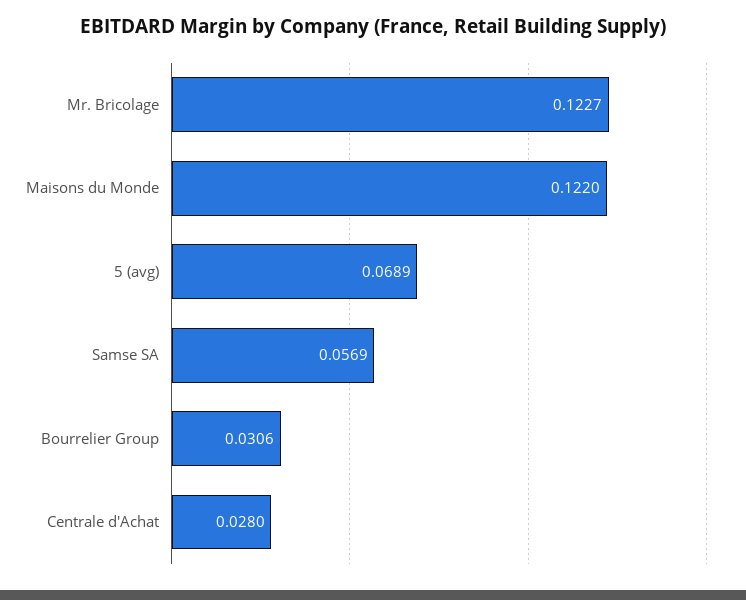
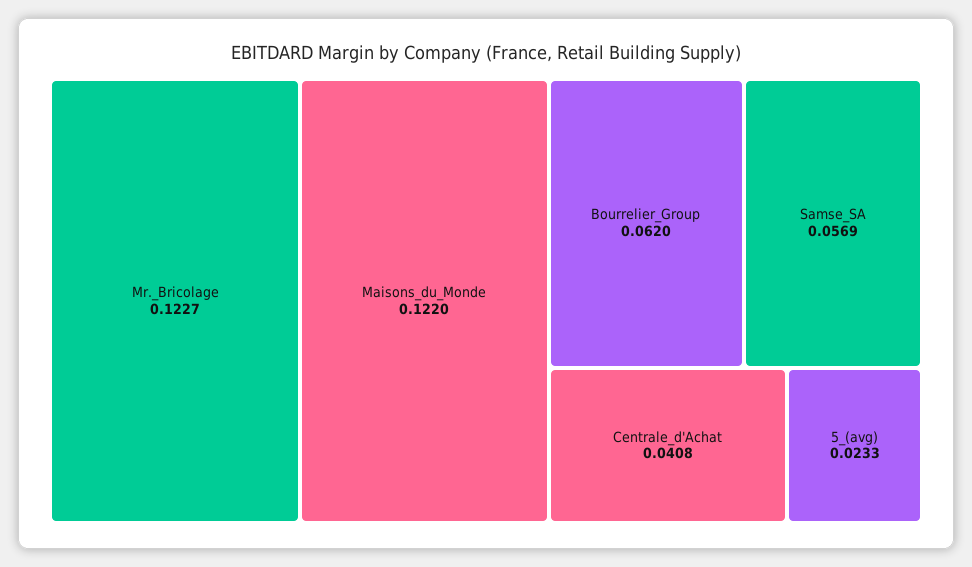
5 (avg): 0.0689 -> 0.0233
Bourrelier Group: 0.0306 -> 0.062
Centrale d'Achat: 0.028 -> 0.0408

